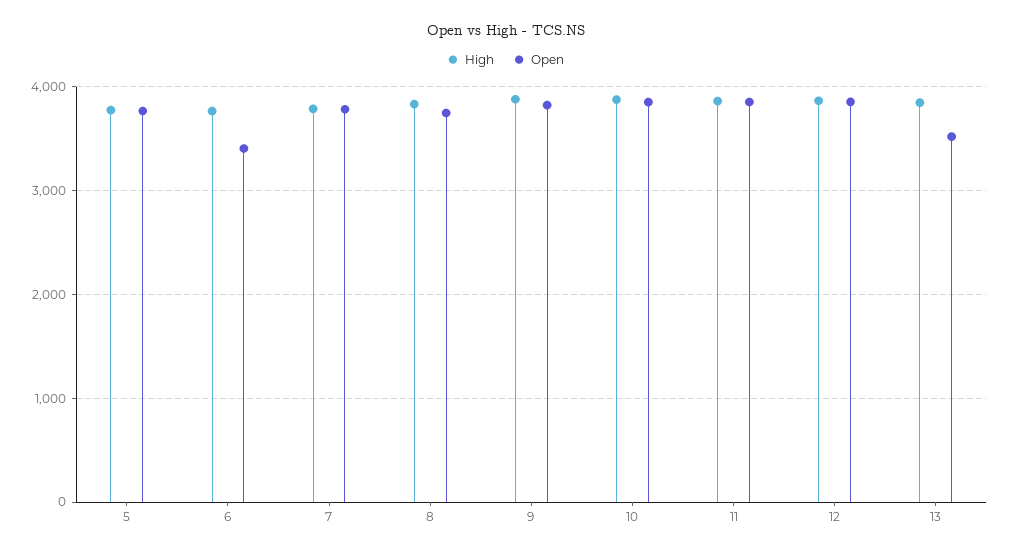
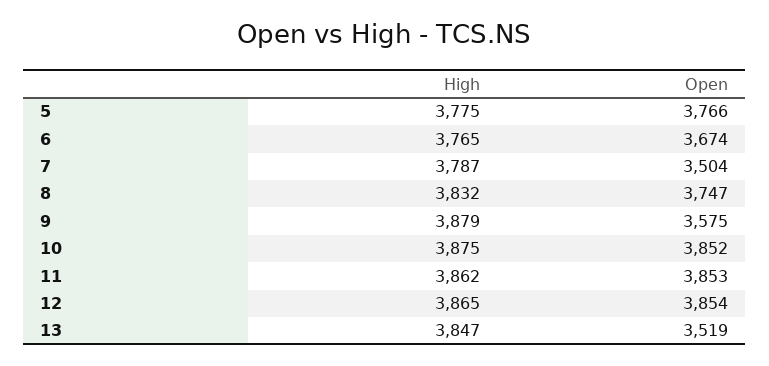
Open, 6: 3400 -> 3674
Open, 7: 3800 -> 3504
Open, 9: 3800 -> 3575

